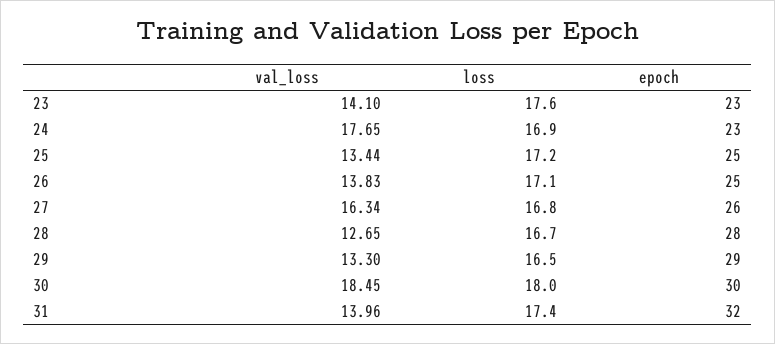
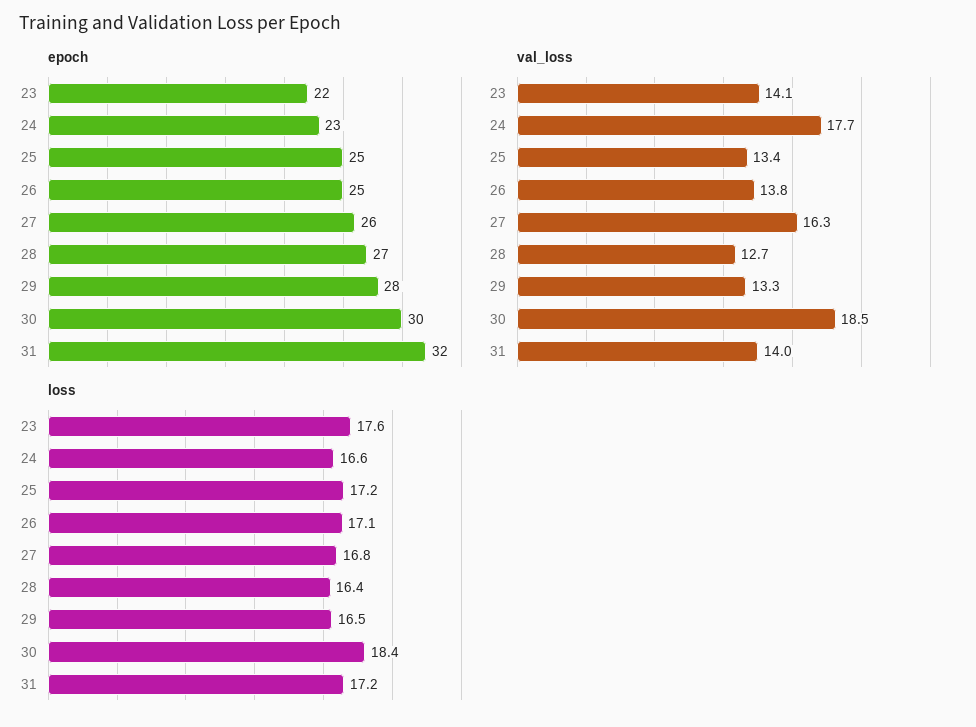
epoch, 23: 23 -> 22
loss, 24: 16.9 -> 16.6
loss, 28: 16.7 -> 16.4
epoch, 28: 28 -> 27
epoch, 29: 29 -> 28
loss, 30: 18 -> 18.4
loss, 31: 17.4 -> 17.2

